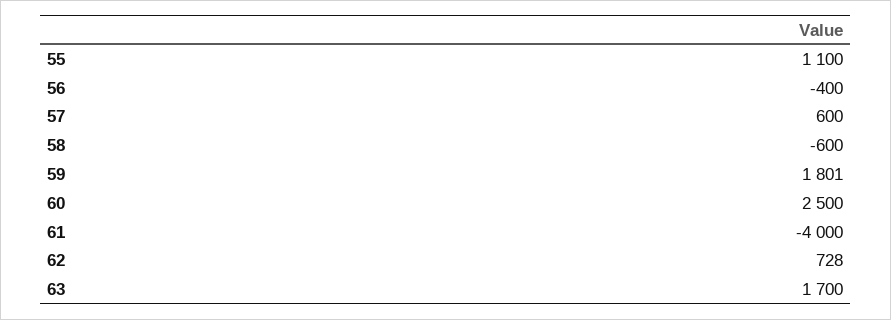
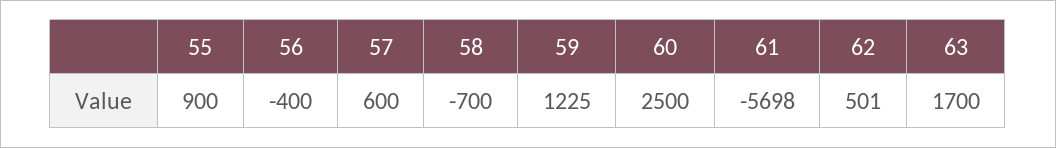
55: 1100 -> 900
58: -600 -> -700
59: 1801 -> 1225
61: -4000 -> -5698
62: 728 -> 501

